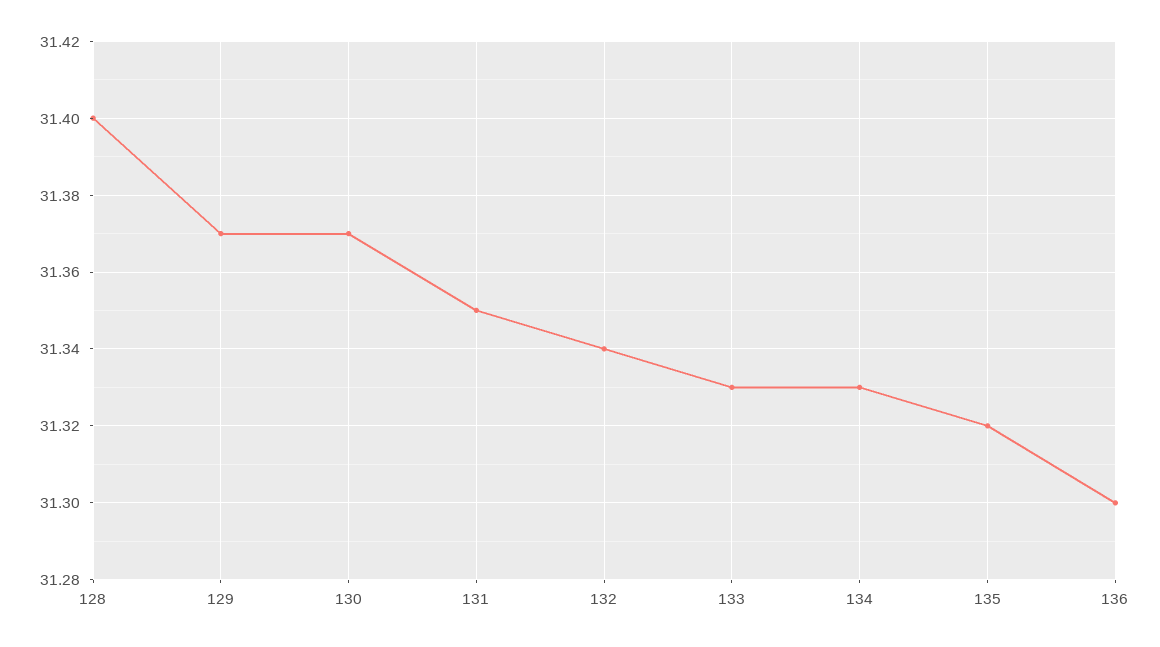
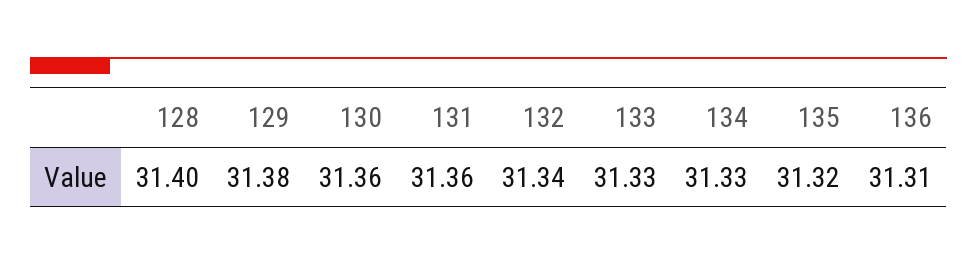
129: 31.37 -> 31.38
130: 31.37 -> 31.36
131: 31.35 -> 31.36
136: 31.3 -> 31.31

